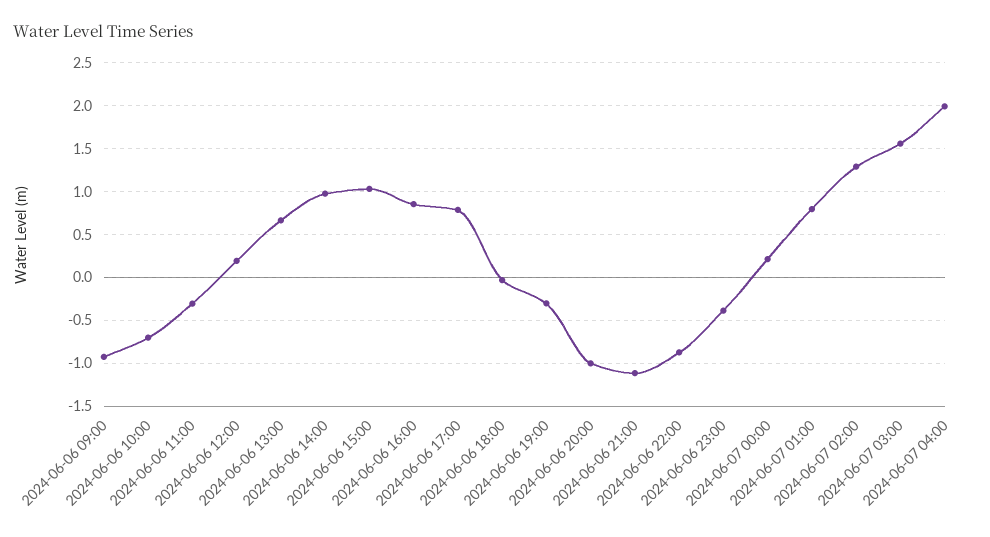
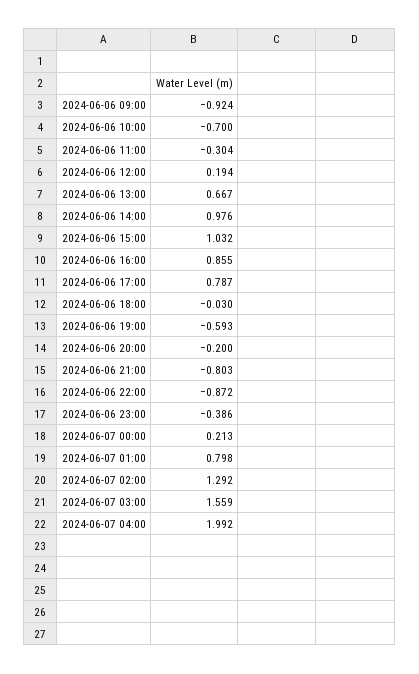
2024-06-06 19:00: -0.3 -> -0.593
2024-06-06 20:00: -1 -> -0.2
2024-06-06 21:00: -1.1 -> -0.803

